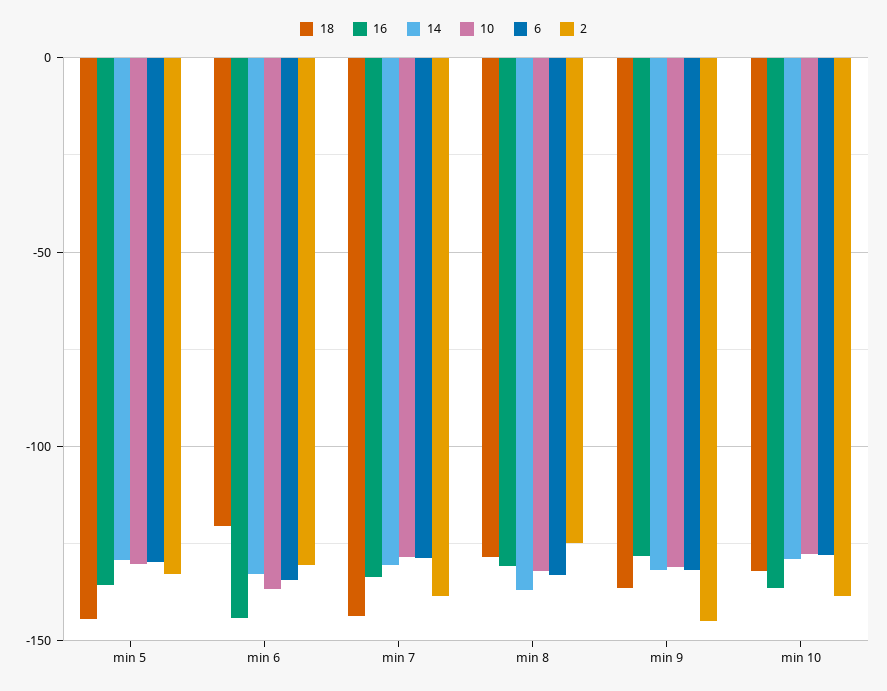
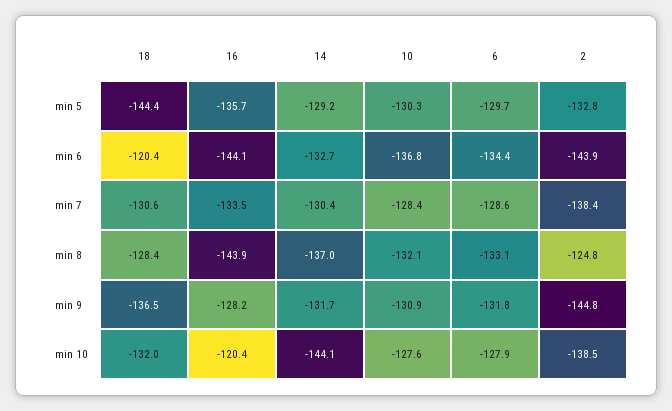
2, min 6: -130 -> -143.9
18, min 7: -145 -> -130.6
16, min 8: -130 -> -143.9
16, min 10: -135 -> -120.4
14, min 10: -130 -> -144.1

